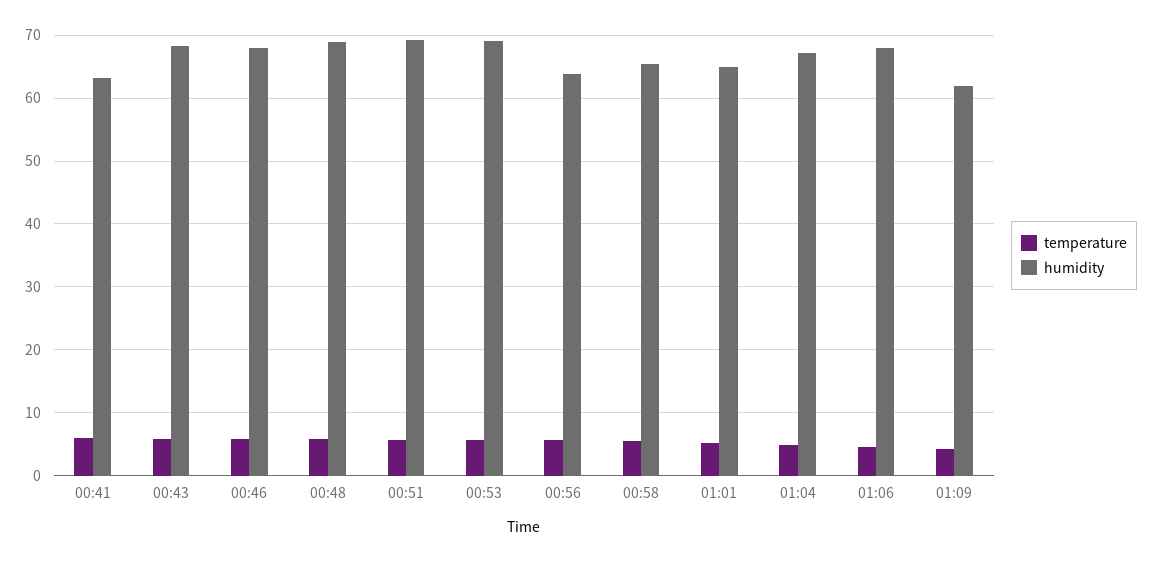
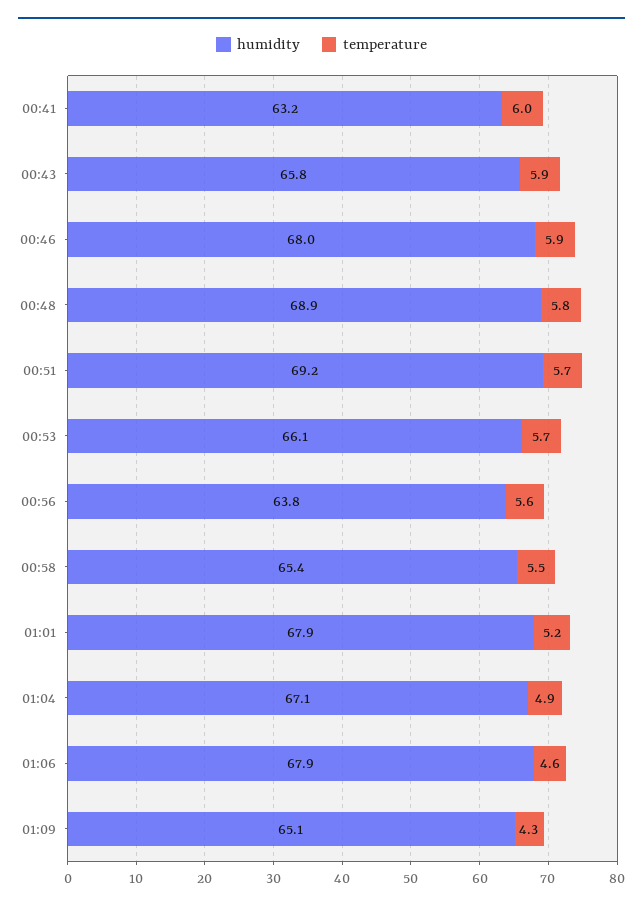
humidity, 00:43: 68 -> 65.8
humidity, 00:53: 69 -> 66.1
humidity, 01:01: 65 -> 67.9
humidity, 01:09: 62 -> 65.1

